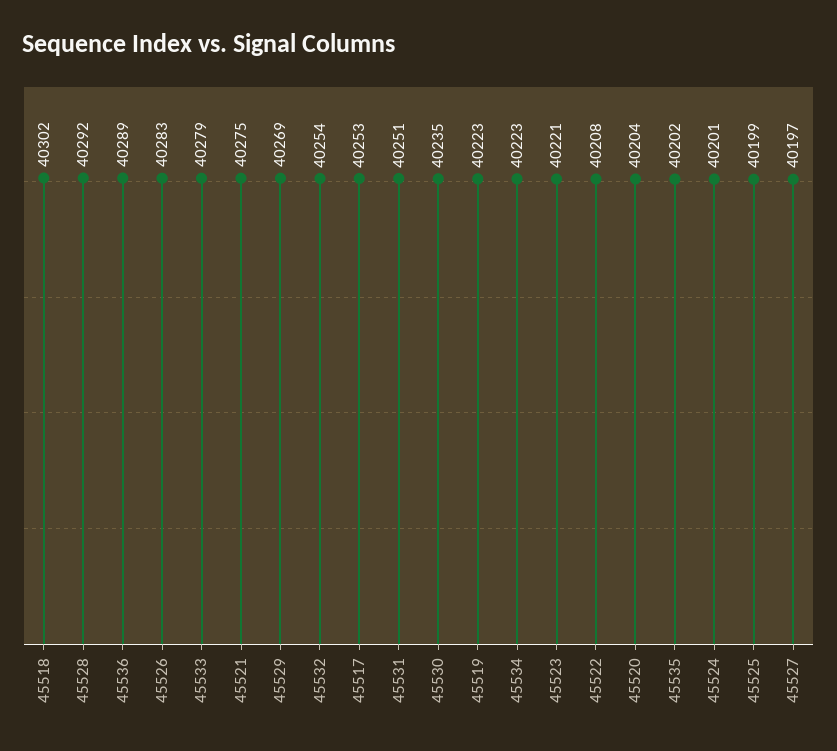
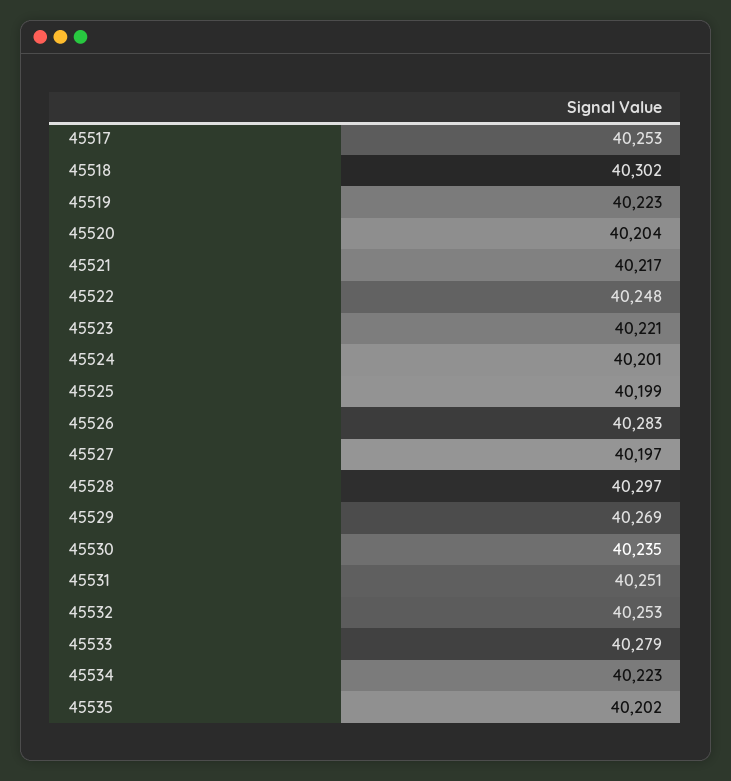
45528: 40292 -> 40297
45536: 40289 -> none
45521: 40275 -> 40217
45532: 40254 -> 40253
45522: 40208 -> 40248

